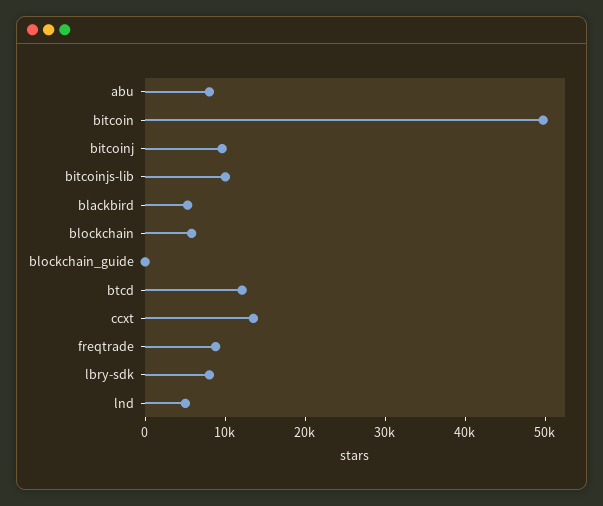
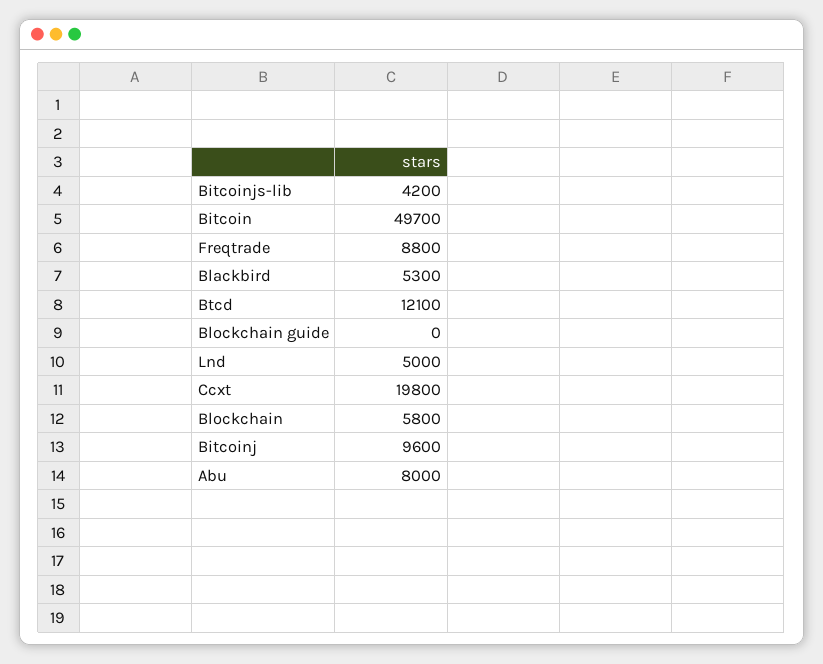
bitcoinjs-lib: 10000 -> 4200
ccxt: 14000 -> 19800
lbry-sdk: 8000 -> none

